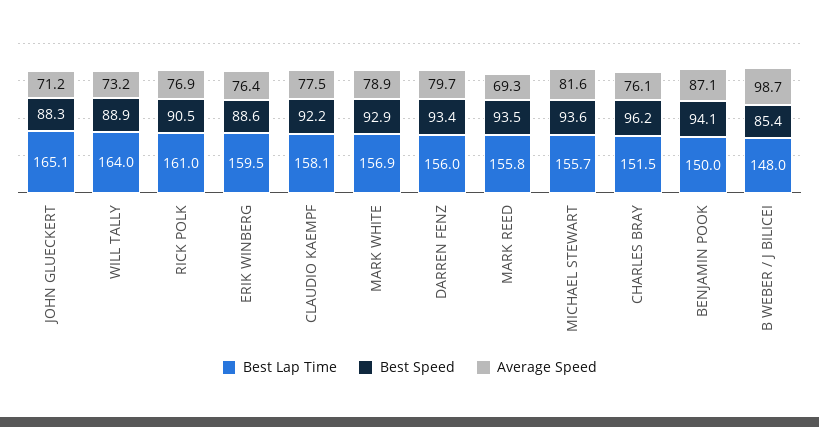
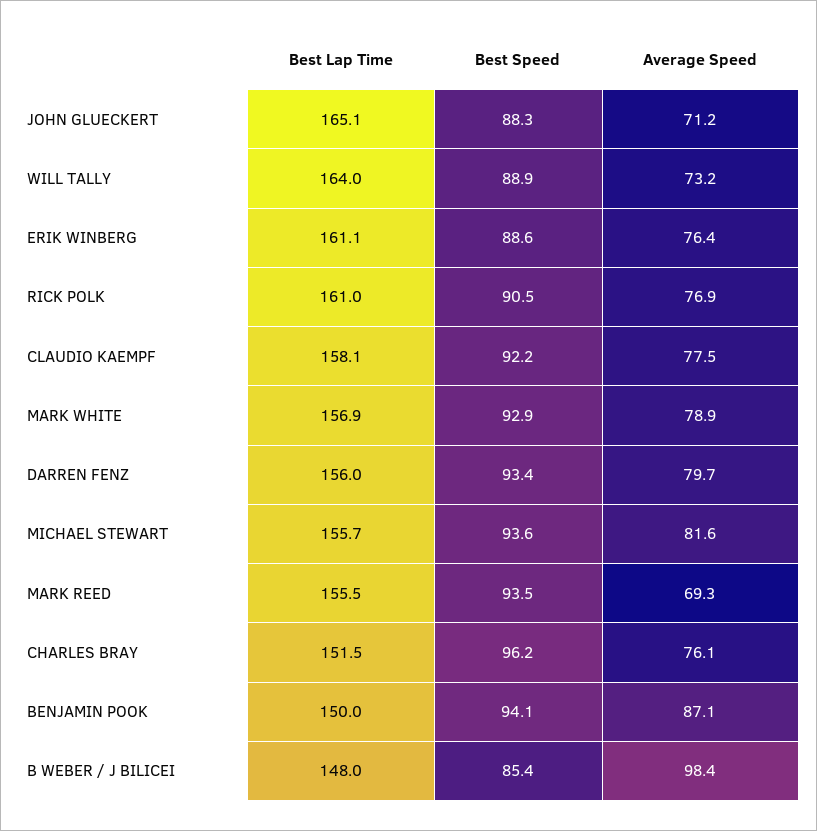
Best Lap Time, ERIK WINBERG: 159.5 -> 161.1
Best Lap Time, MARK REED: 155.8 -> 155.5
Average Speed, B WEBER / J BILICEI: 98.7 -> 98.4

